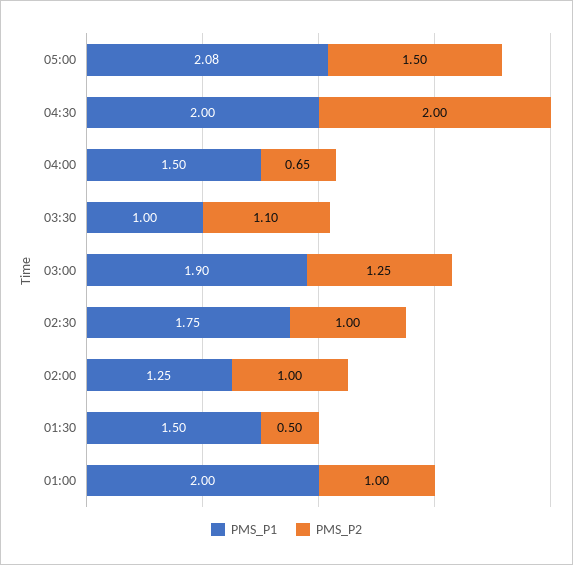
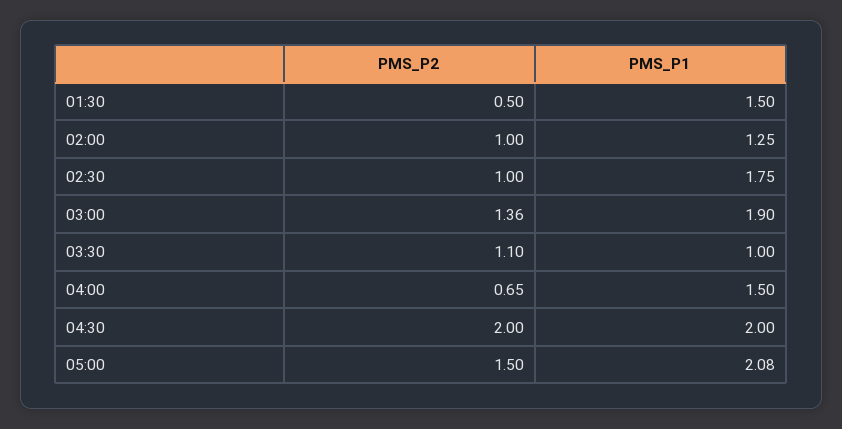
PMS_P2, 03:00: 1.25 -> 1.36
PMS_P1, 01:00: 2 -> none
PMS_P2, 01:00: 1 -> none

